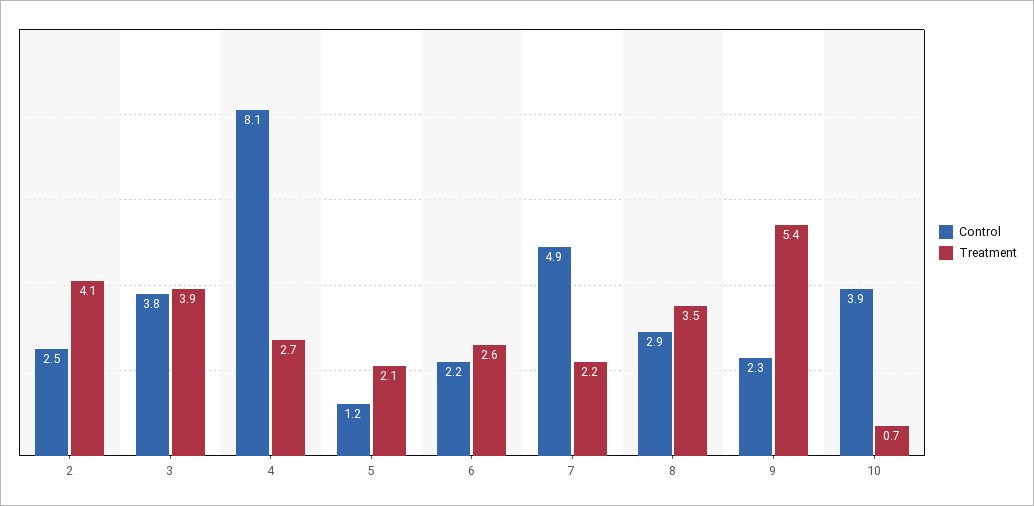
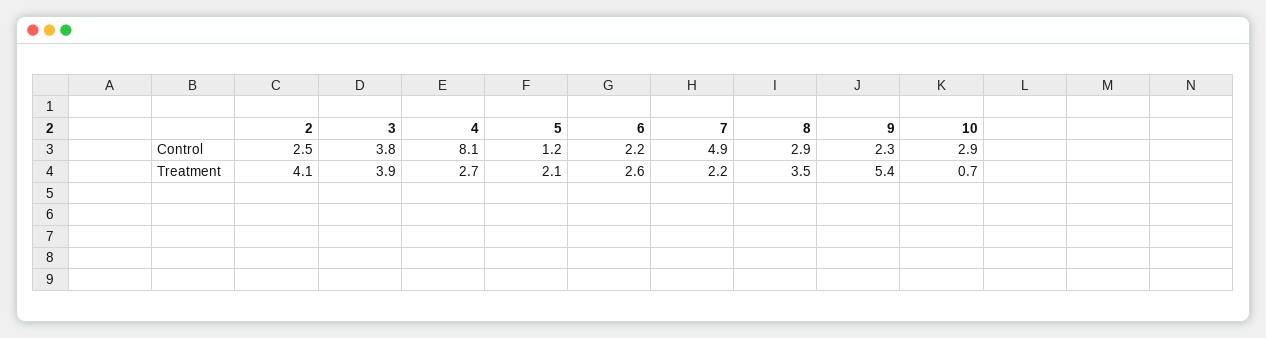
Control, 10: 3.9 -> 2.9

